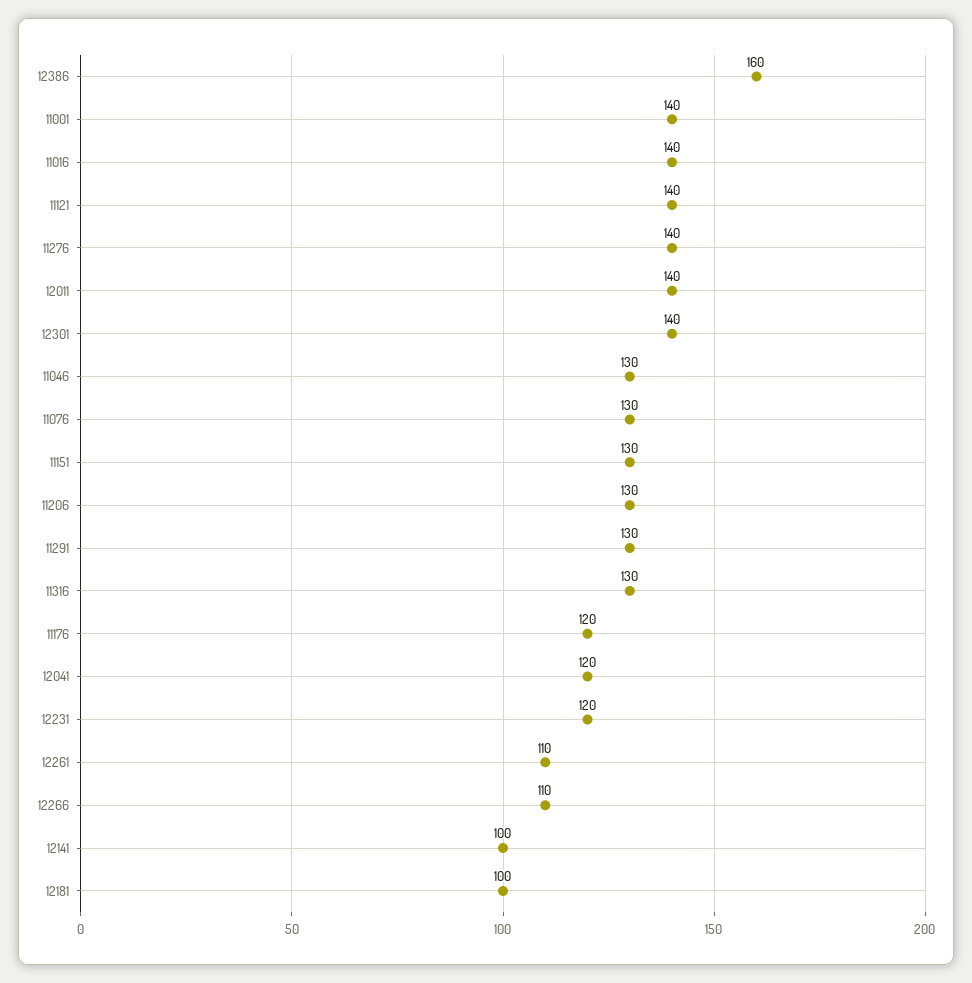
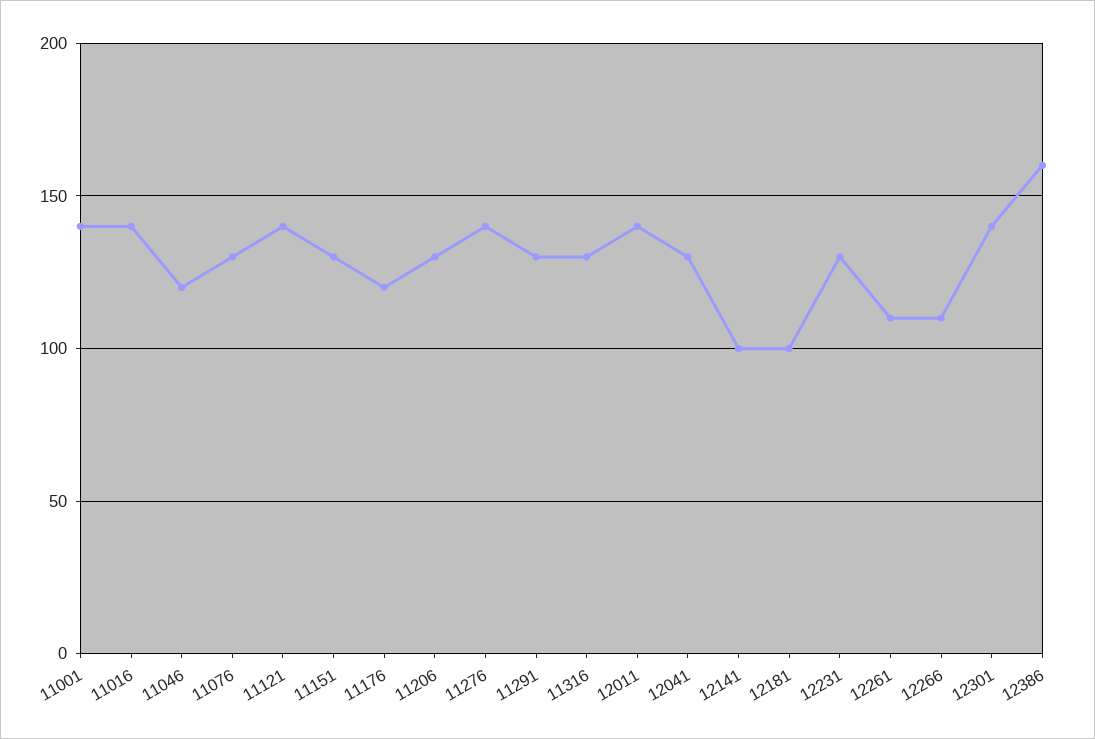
11046: 130 -> 120
12041: 120 -> 130
12231: 120 -> 130

